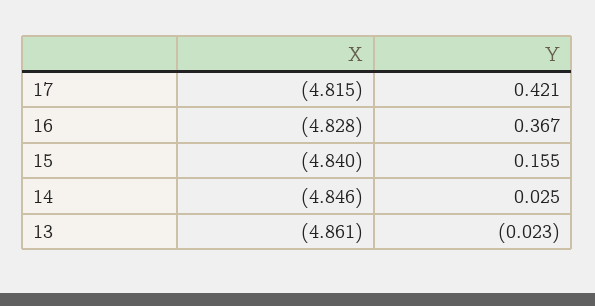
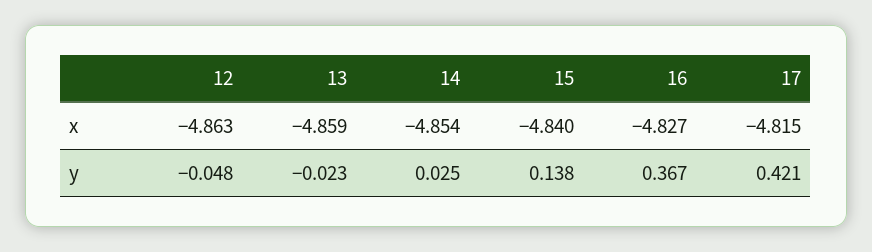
X, 16: -4.828 -> -4.827
Y, 15: 0.155 -> 0.138
X, 14: -4.846 -> -4.854
X, 13: -4.861 -> -4.859
X, 12: none -> -4.863
Y, 12: none -> -0.048

